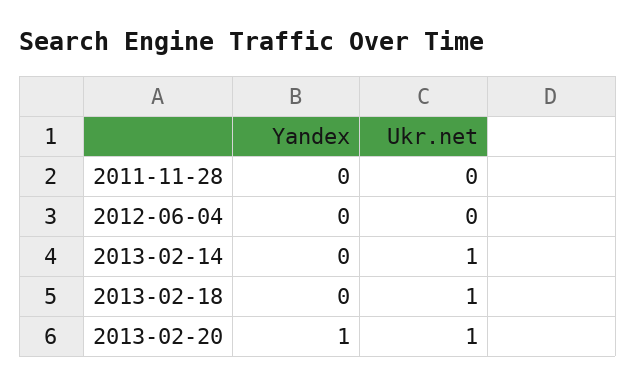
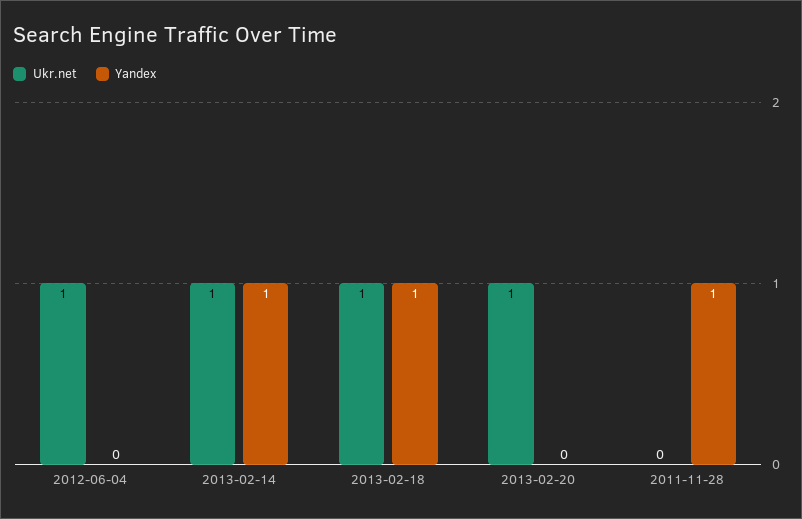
Yandex, 2011-11-28: 0 -> 1
Ukr.net, 2012-06-04: 0 -> 1
Yandex, 2013-02-14: 0 -> 1
Yandex, 2013-02-18: 0 -> 1
Yandex, 2013-02-20: 1 -> 0

